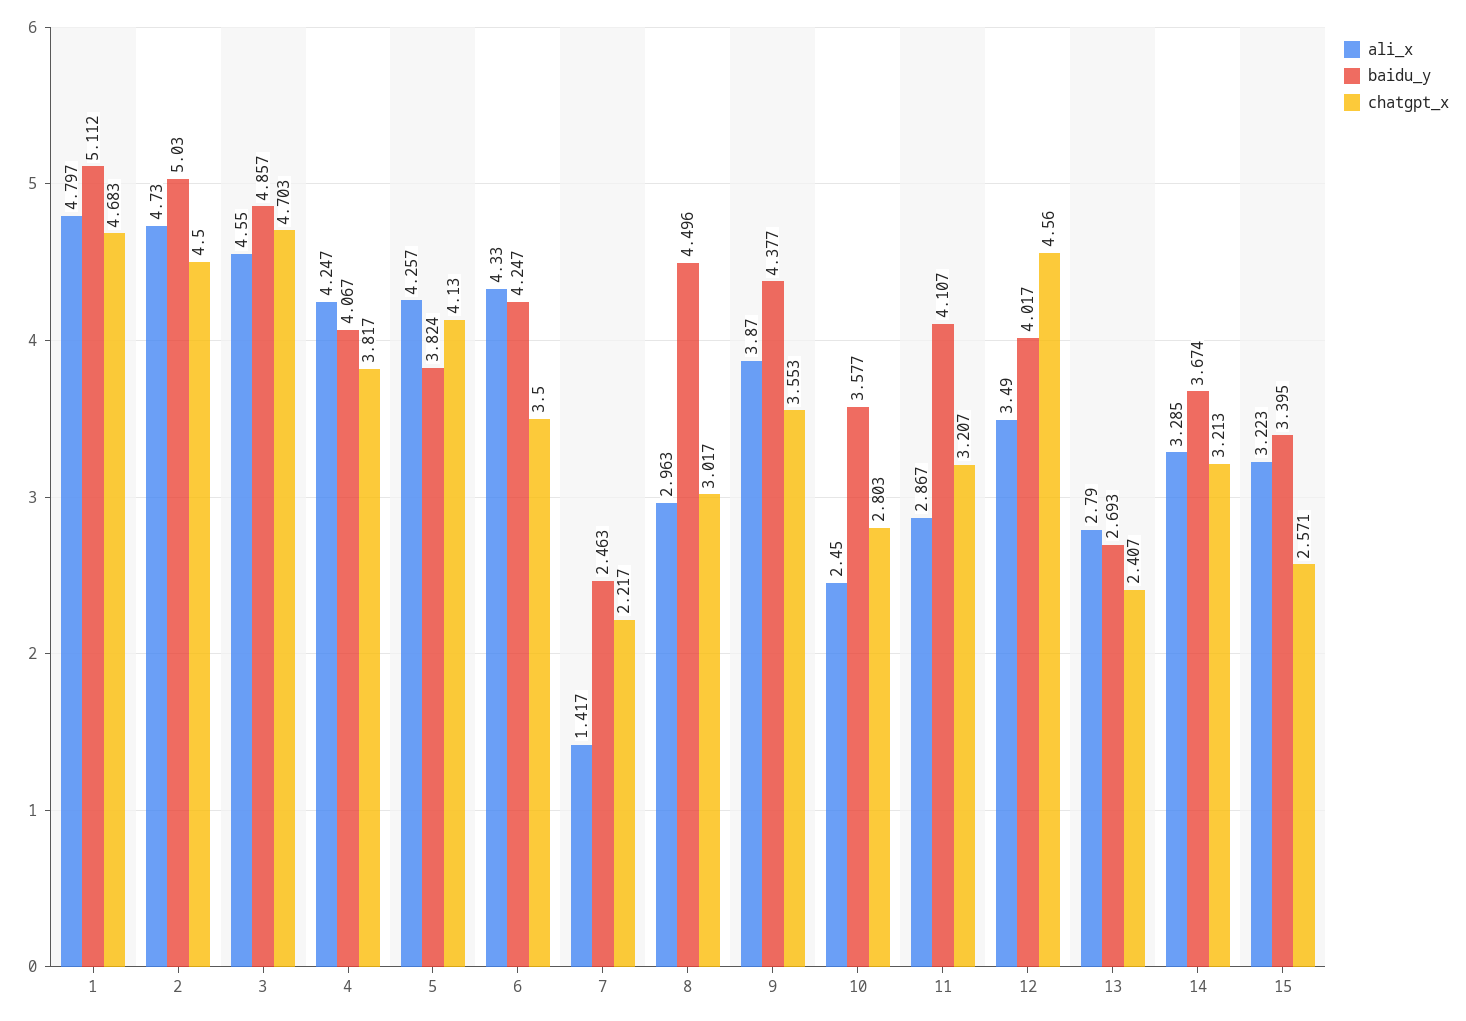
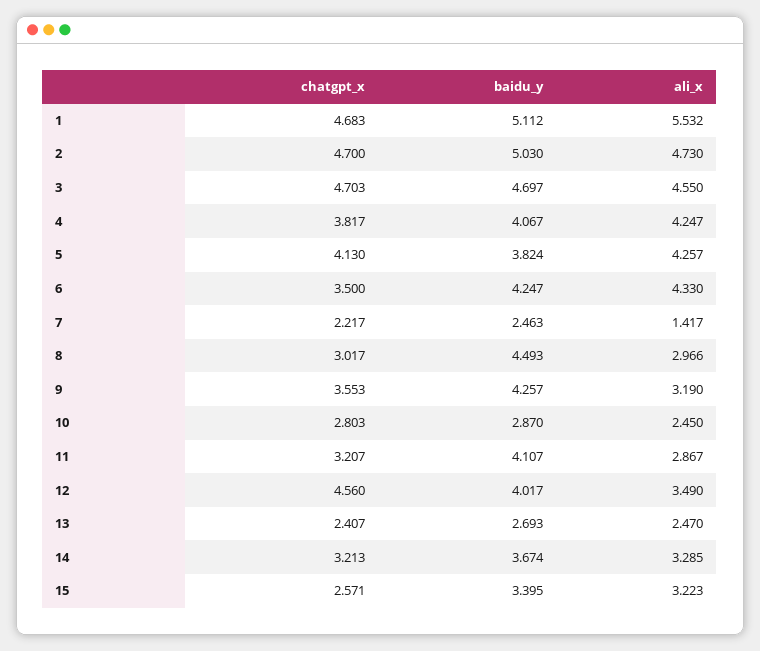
ali_x, 1: 4.797 -> 5.532
chatgpt_x, 2: 4.5 -> 4.7
baidu_y, 3: 4.857 -> 4.697
ali_x, 8: 2.963 -> 2.966
baidu_y, 8: 4.496 -> 4.493
ali_x, 9: 3.87 -> 3.19
baidu_y, 9: 4.377 -> 4.257
baidu_y, 10: 3.577 -> 2.87
ali_x, 13: 2.79 -> 2.47

